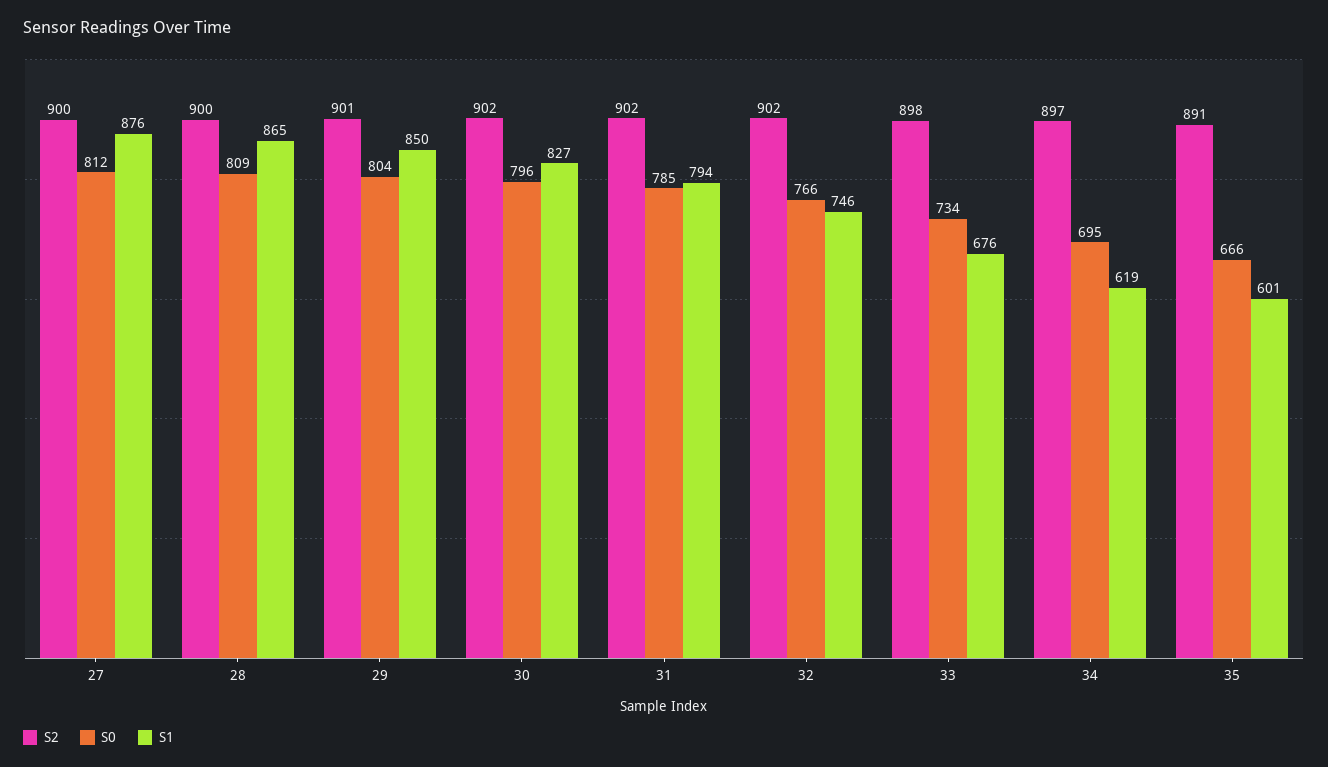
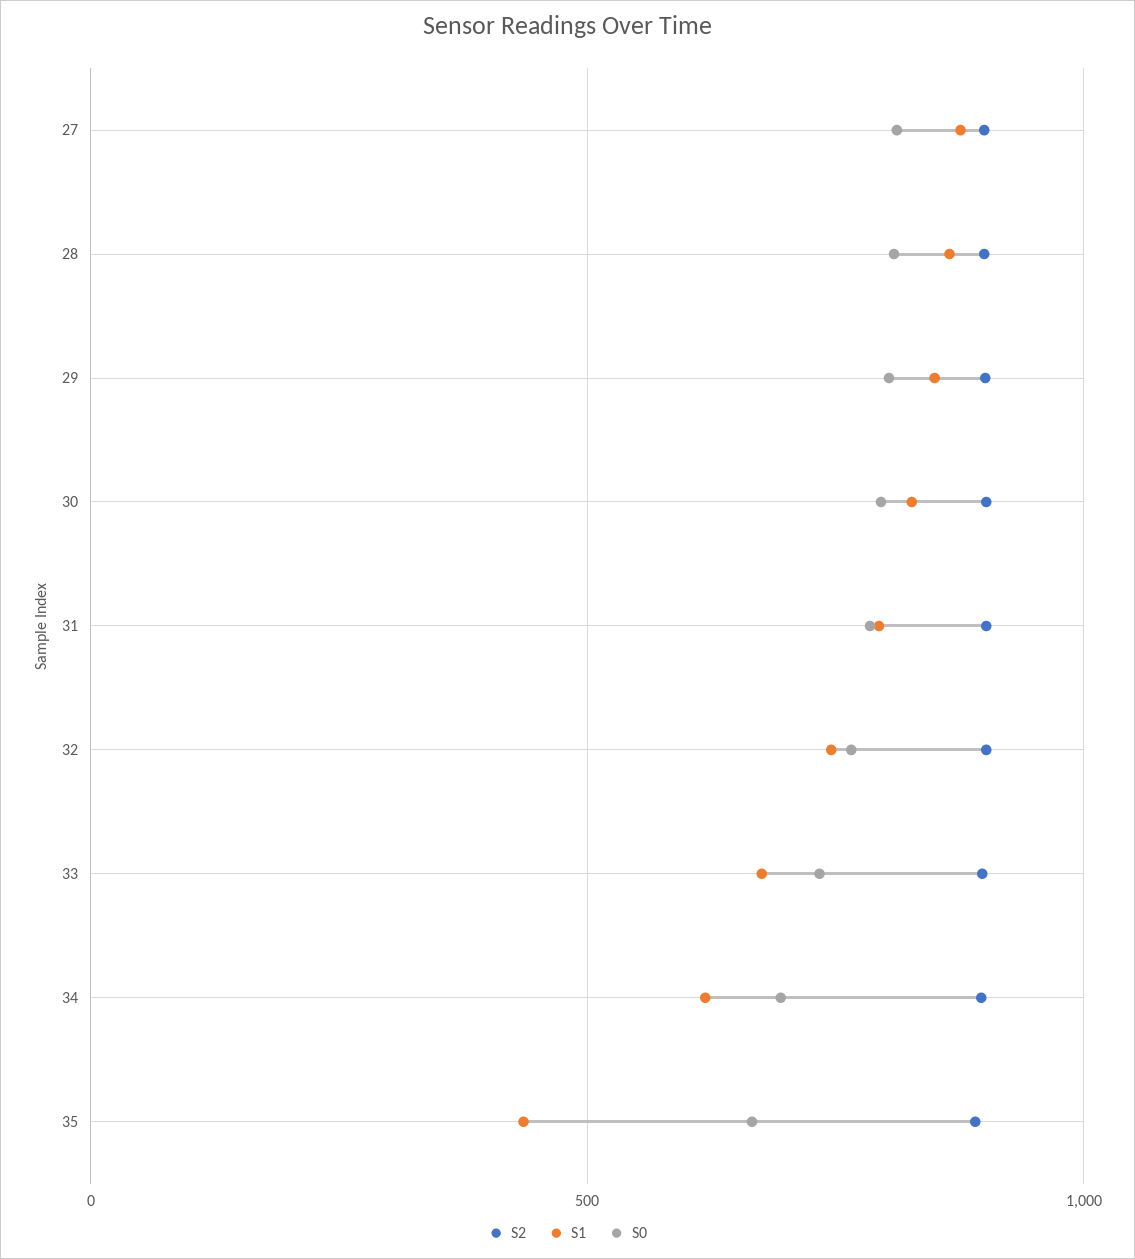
S1, 35: 601 -> 450

